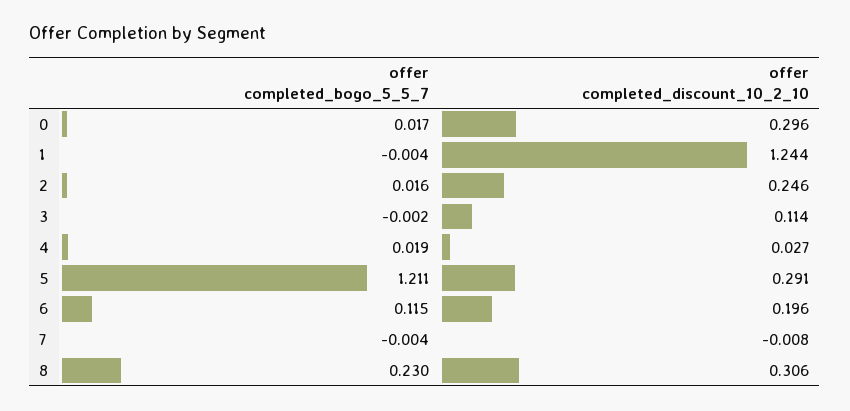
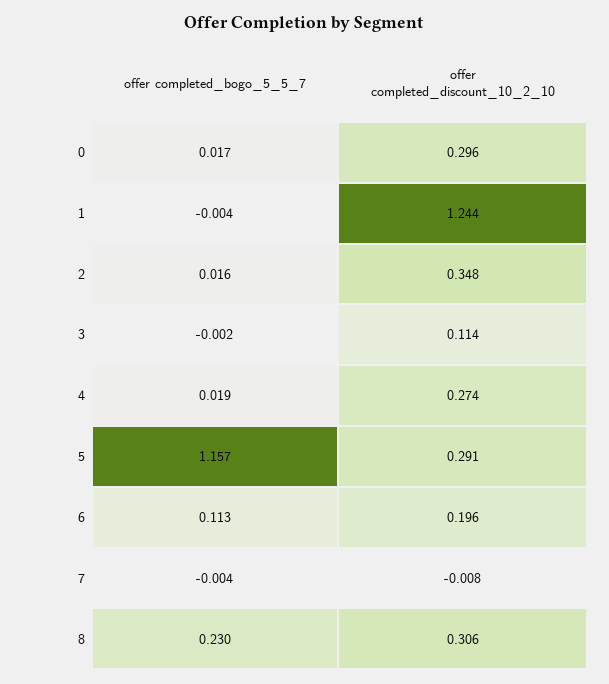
offer completed_discount_10_2_10, 2: 0.246 -> 0.348
offer completed_discount_10_2_10, 4: 0.027 -> 0.274
offer completed_bogo_5_5_7, 5: 1.211 -> 1.157
offer completed_bogo_5_5_7, 6: 0.115 -> 0.113

